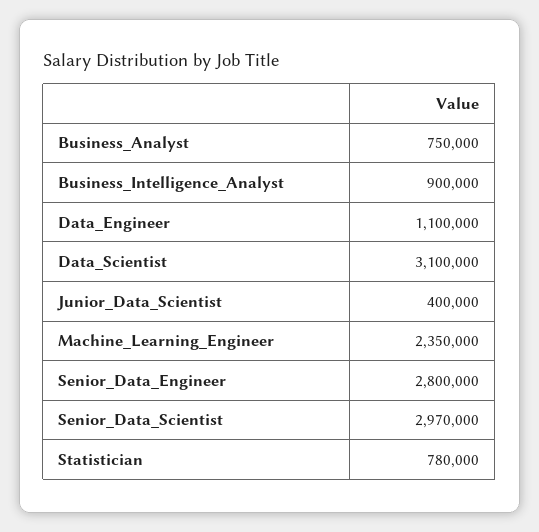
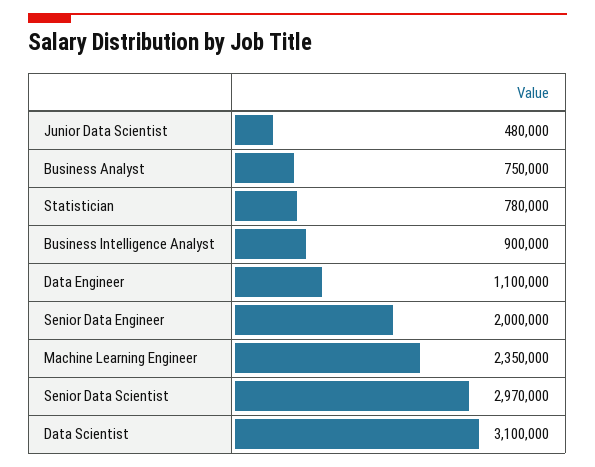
Junior_Data_Scientist: 400000 -> 480000
Senior_Data_Engineer: 2800000 -> 2000000

